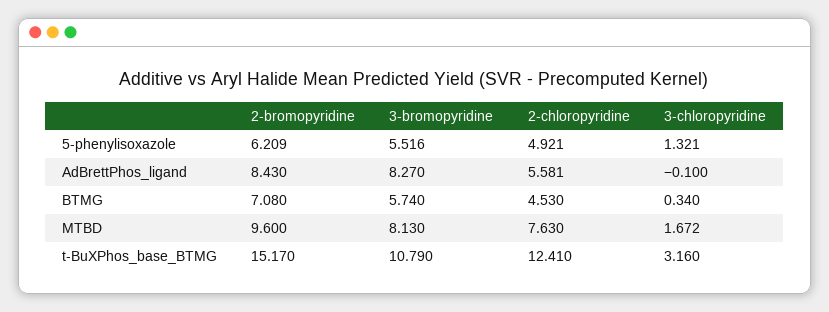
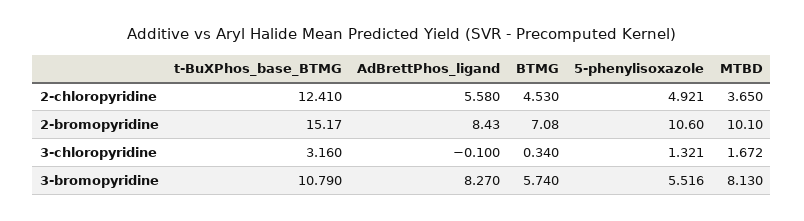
2-bromopyridine, 5-phenylisoxazole: 6.209 -> 10.6
2-chloropyridine, AdBrettPhos_ligand: 5.581 -> 5.58
2-bromopyridine, MTBD: 9.6 -> 10.1
2-chloropyridine, MTBD: 7.63 -> 3.65

